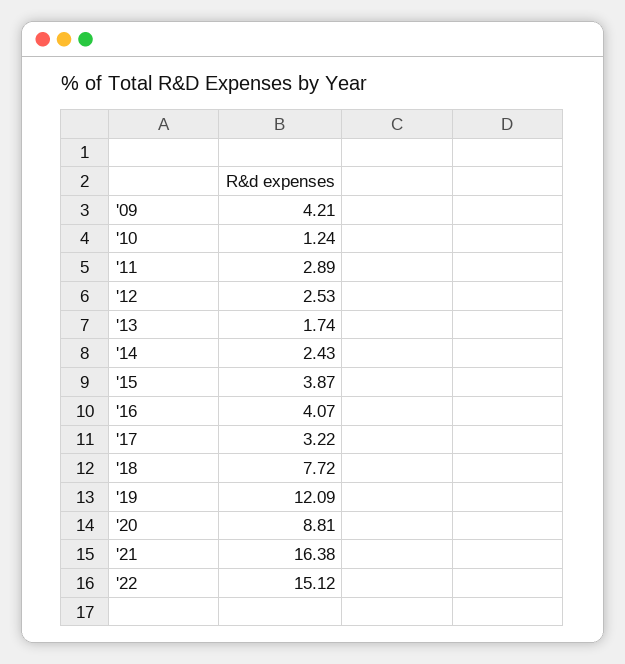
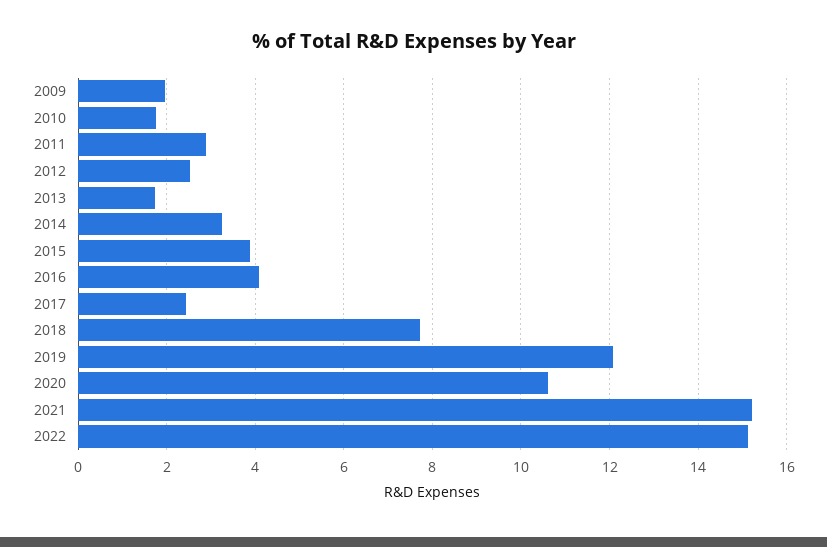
'09: 4.21 -> 2
'10: 1.24 -> 1.8
'14: 2.43 -> 3.2
'17: 3.22 -> 2.4
'20: 8.81 -> 10.6
'21: 16.38 -> 15.2

